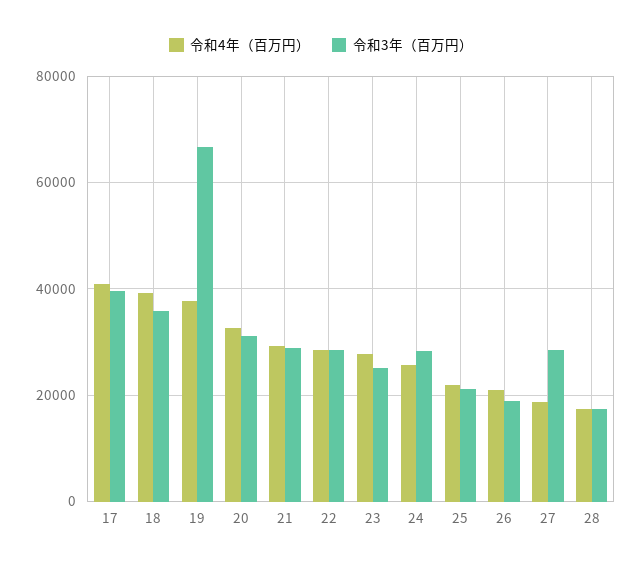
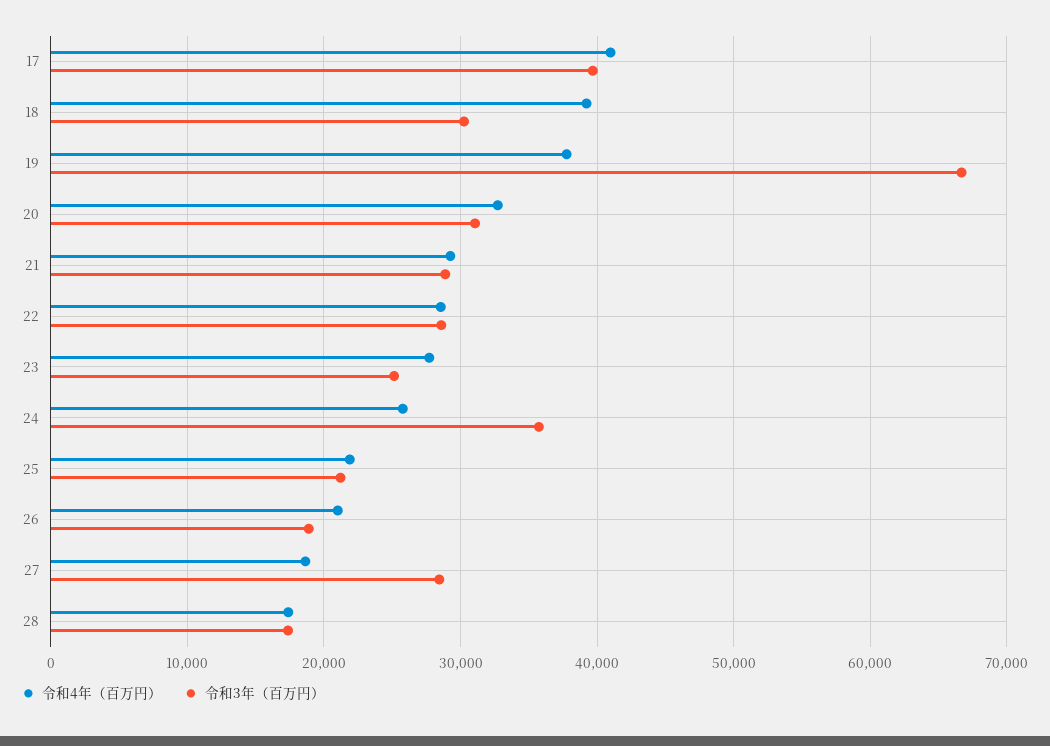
令和3年（百万円）, 18: 36000 -> 30000
令和3年（百万円）, 24: 28000 -> 36000

